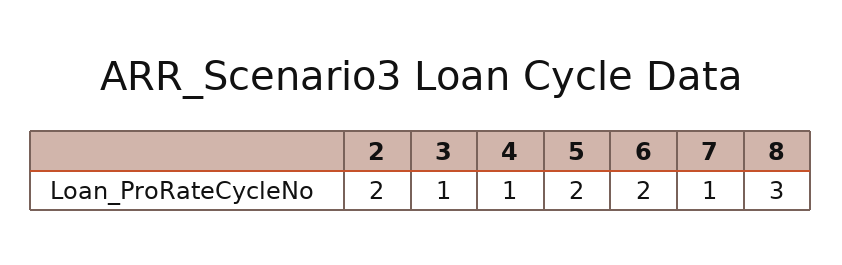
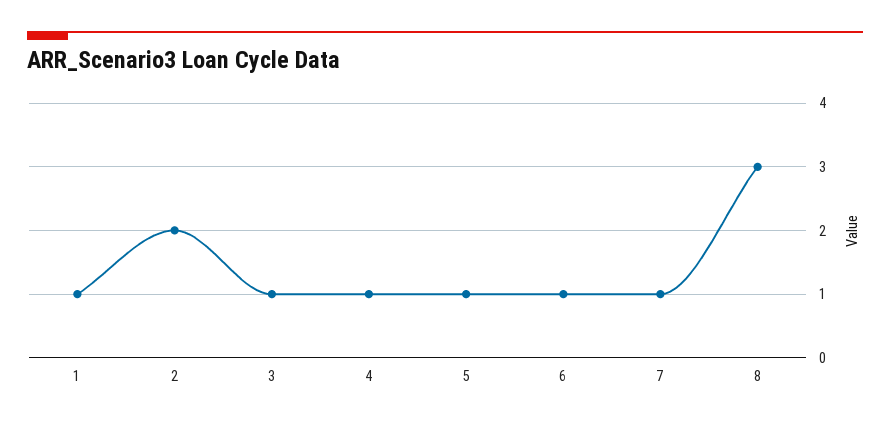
5: 2 -> 1
6: 2 -> 1
1: none -> 1

